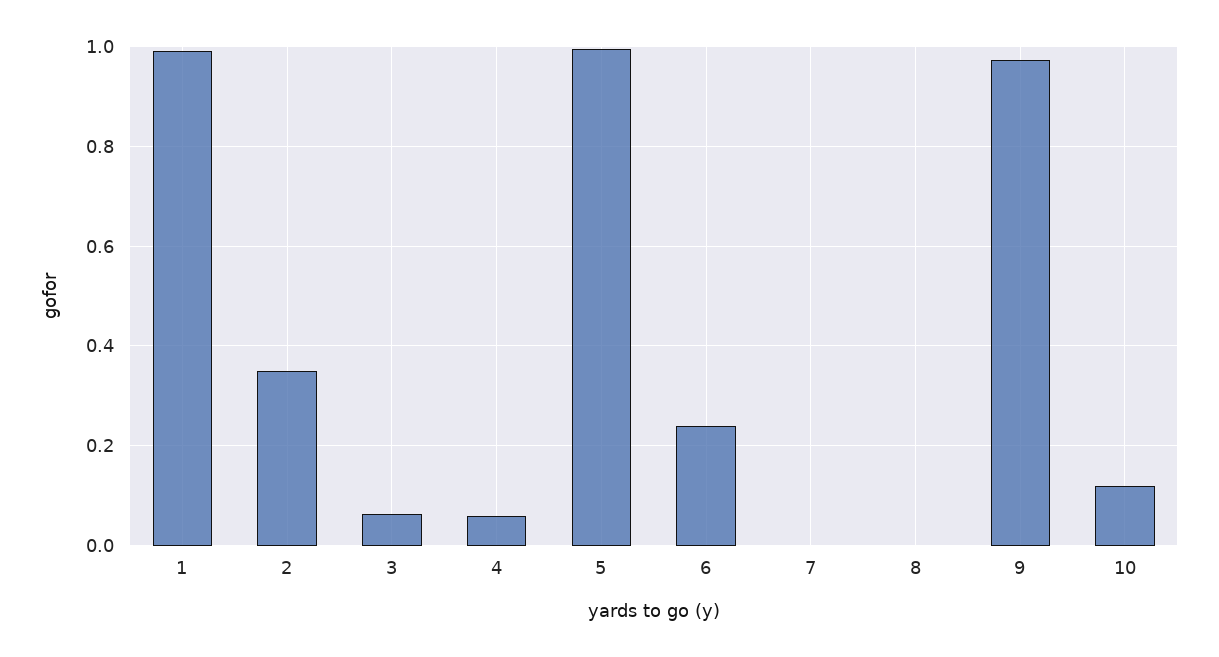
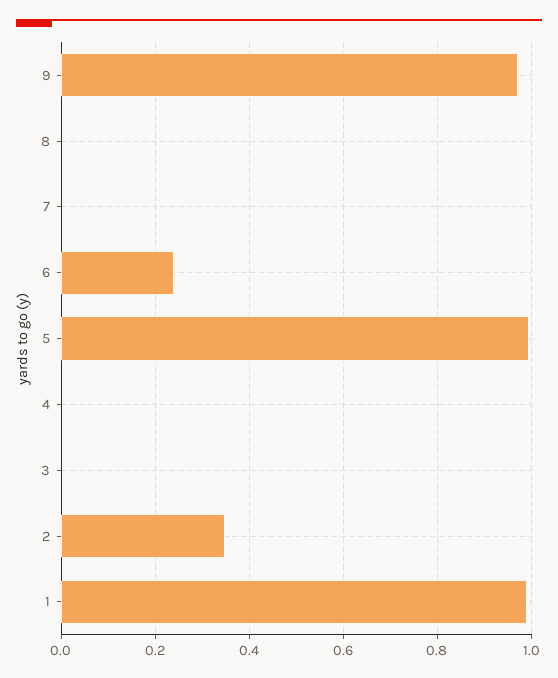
3: 0.06 -> 0
4: 0.06 -> 0
10: 0.12 -> none

